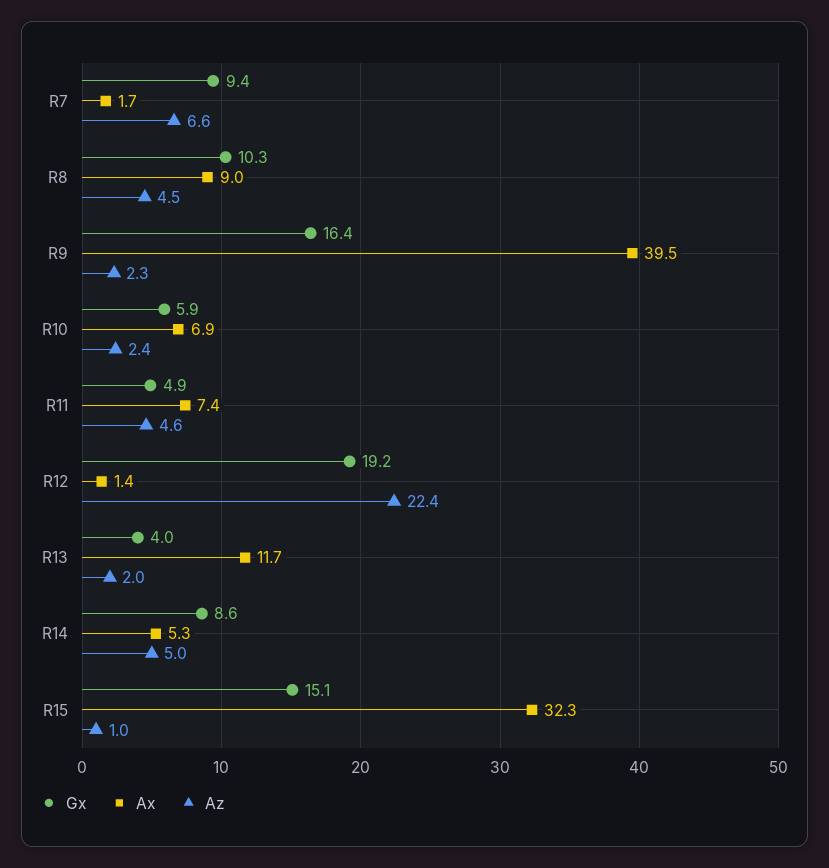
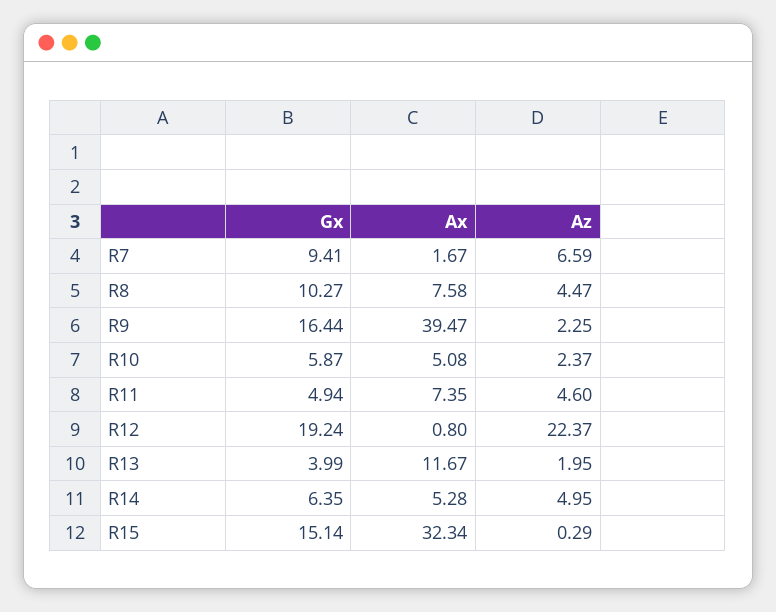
Ax, R8: 9 -> 7.58
Ax, R10: 6.9 -> 5.08
Ax, R12: 1.4 -> 0.8
Gx, R14: 8.6 -> 6.35
Az, R15: 1 -> 0.29

